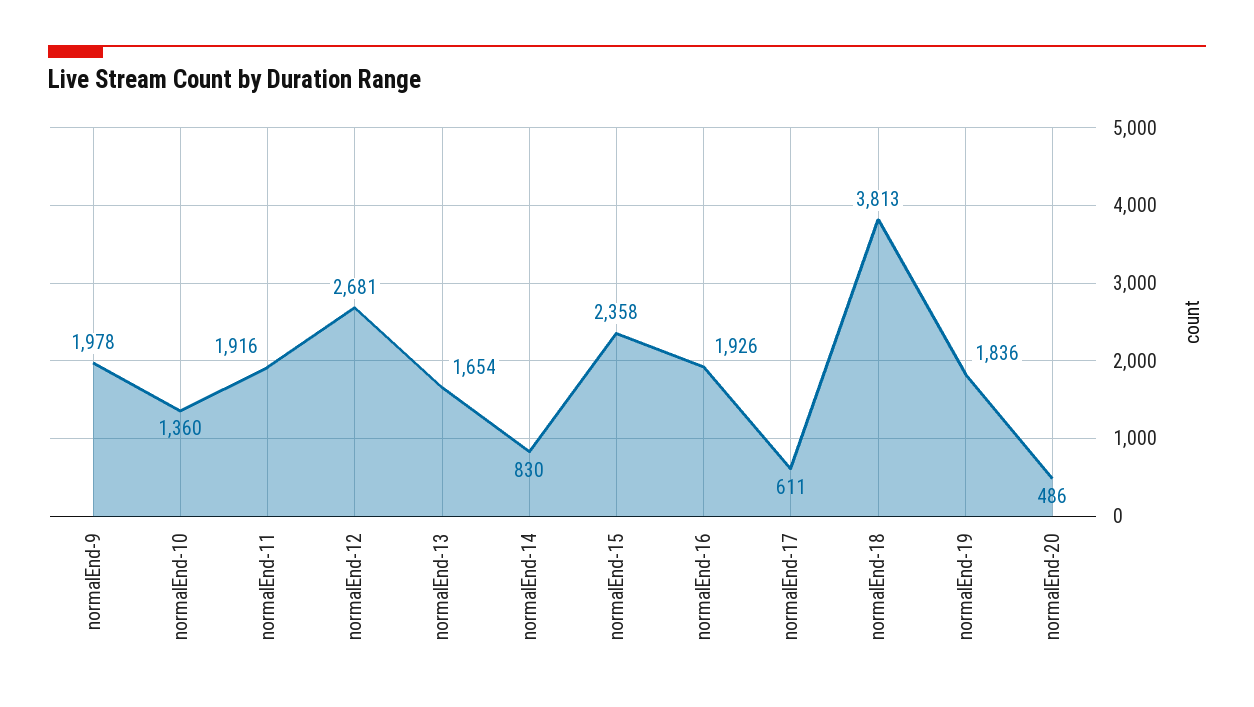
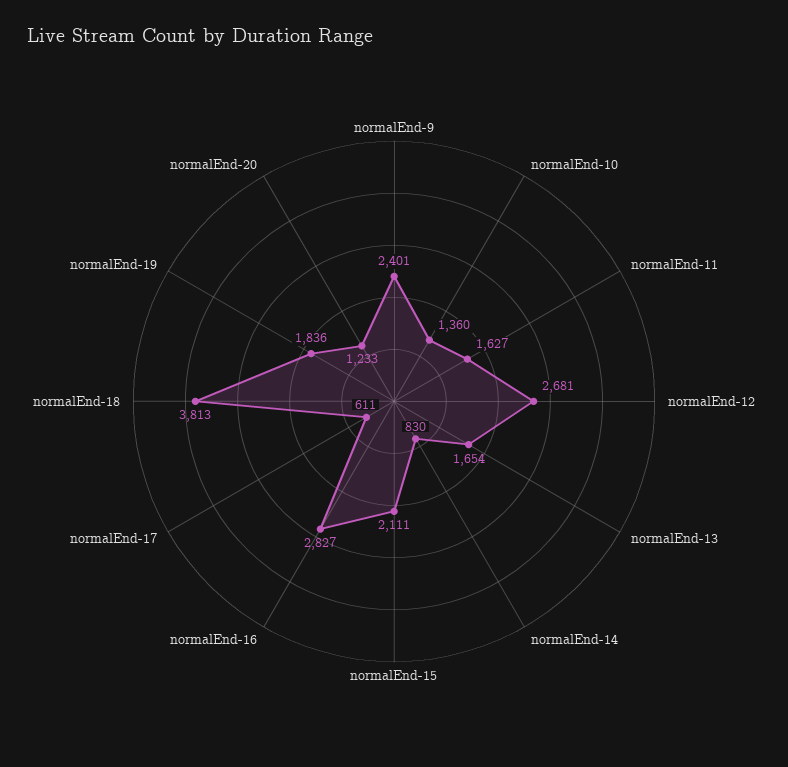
normalEnd-9: 1978 -> 2401
normalEnd-11: 1916 -> 1627
normalEnd-15: 2358 -> 2111
normalEnd-16: 1926 -> 2827
normalEnd-20: 486 -> 1233

